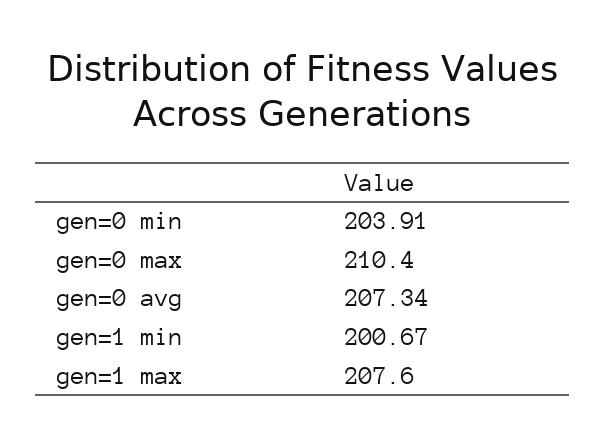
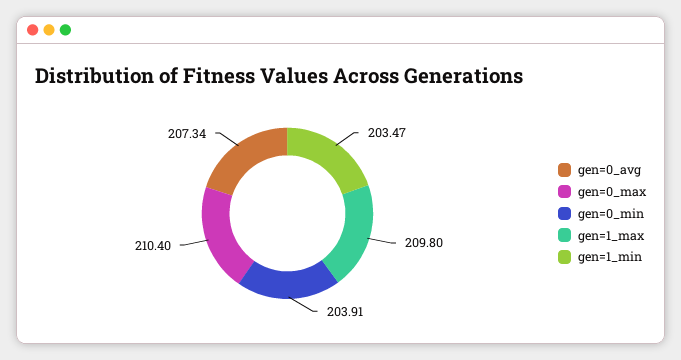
gen=1 min: 200.67 -> 203.47
gen=1 max: 207.6 -> 209.8

